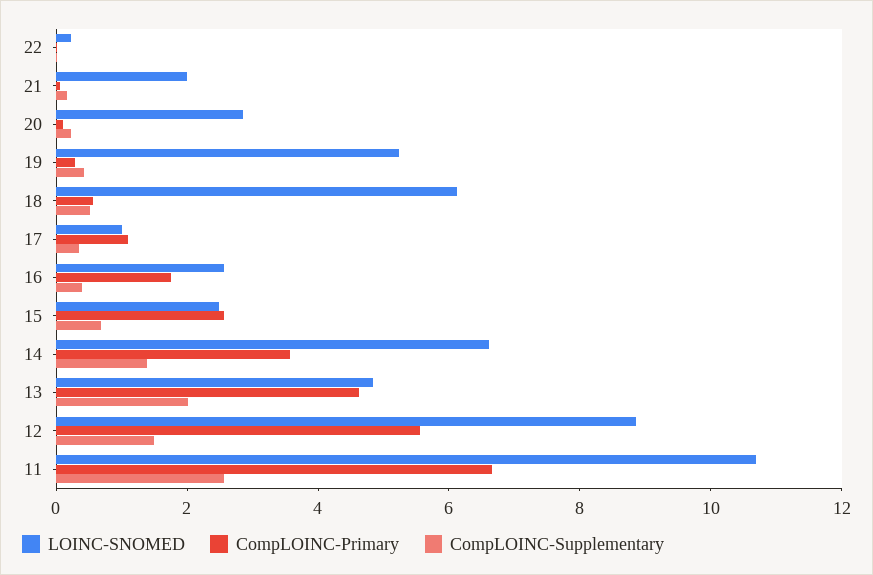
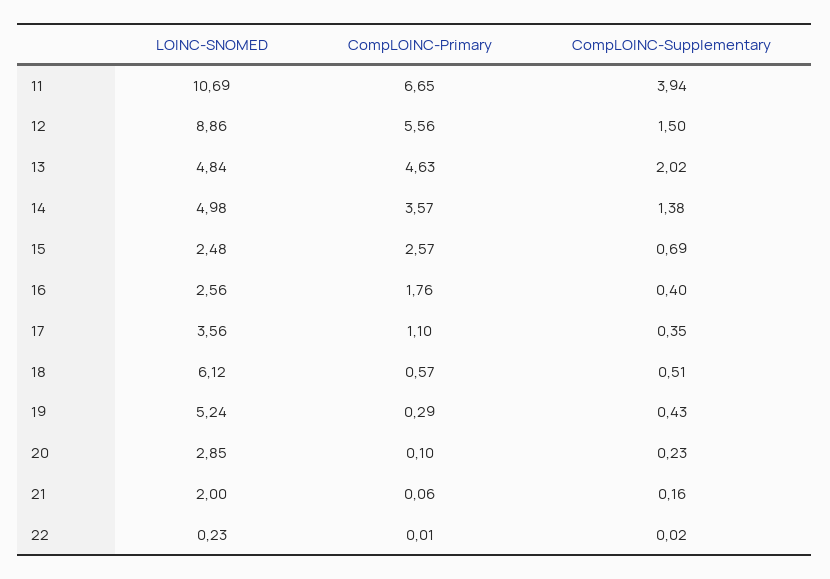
LOINC-SNOMED, 17: 1 -> 3.56
LOINC-SNOMED, 14: 6.5 -> 4.98
CompLOINC-Supplementary, 11: 2.5 -> 3.94

